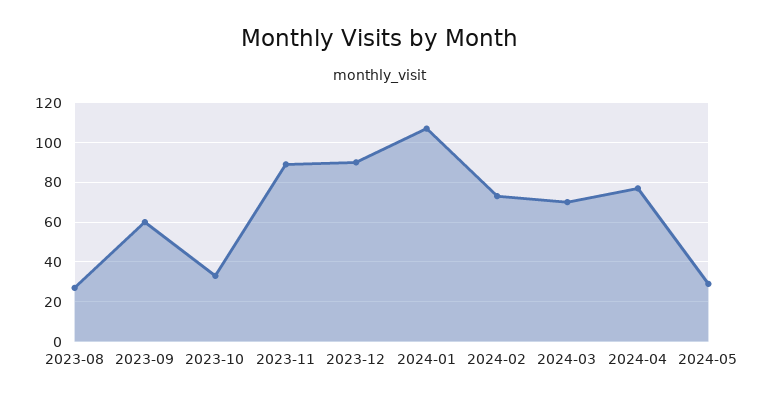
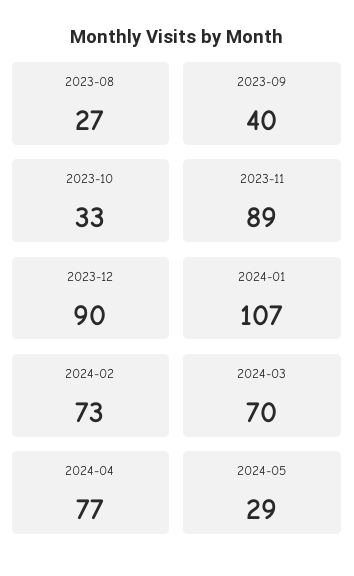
2023-09: 60 -> 40

